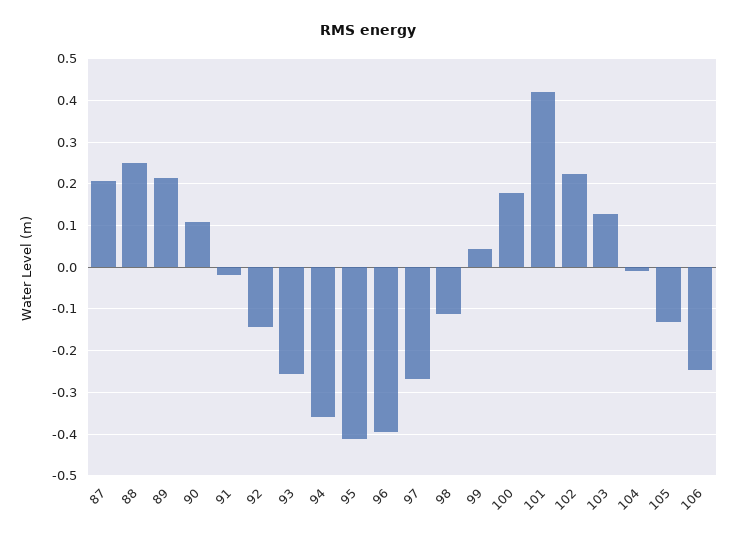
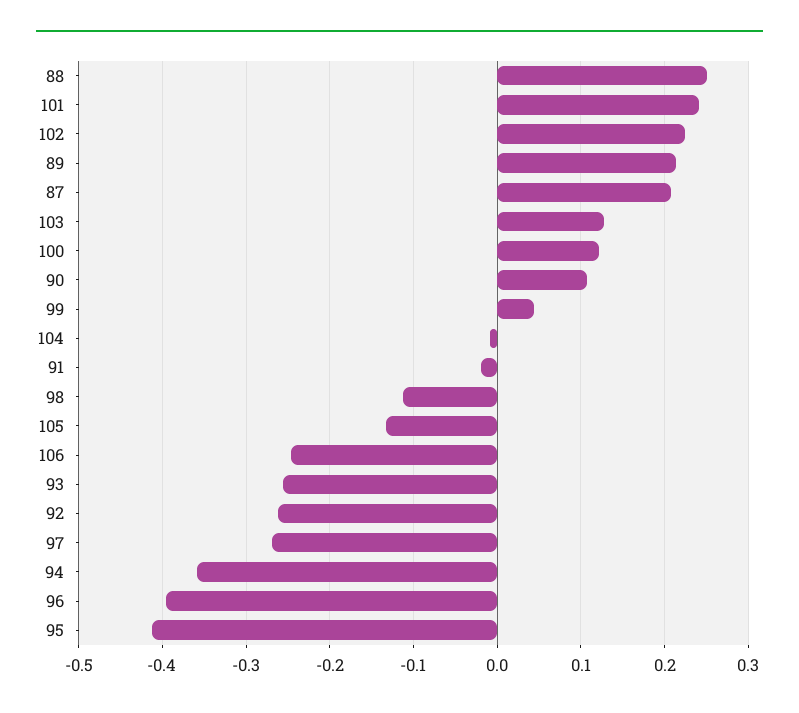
92: -0.14 -> -0.26
100: 0.18 -> 0.12
101: 0.42 -> 0.24

